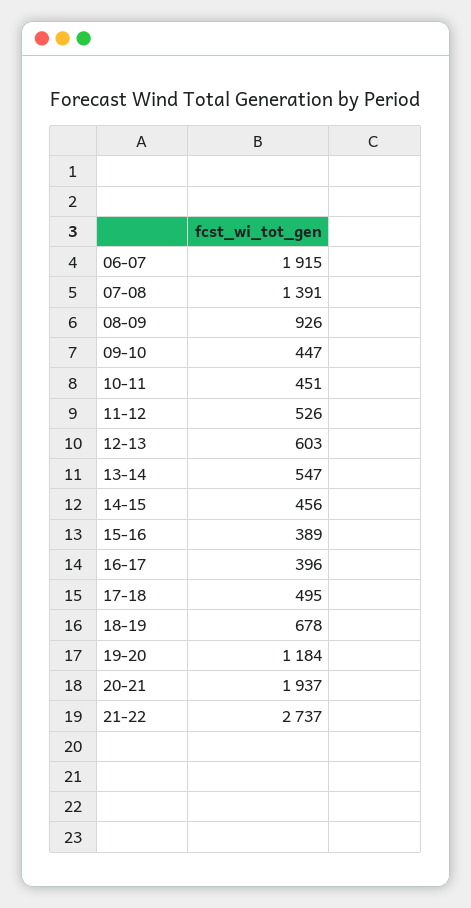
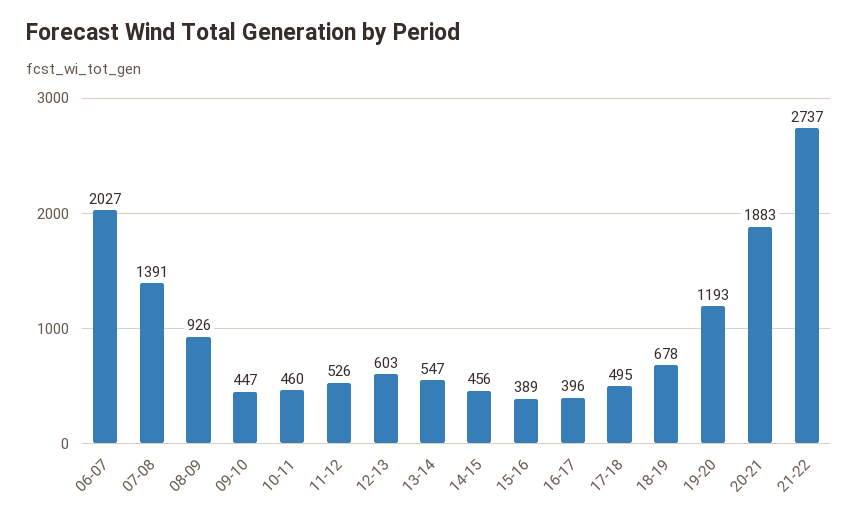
06-07: 1915 -> 2027
10-11: 451 -> 460
19-20: 1184 -> 1193
20-21: 1937 -> 1883

